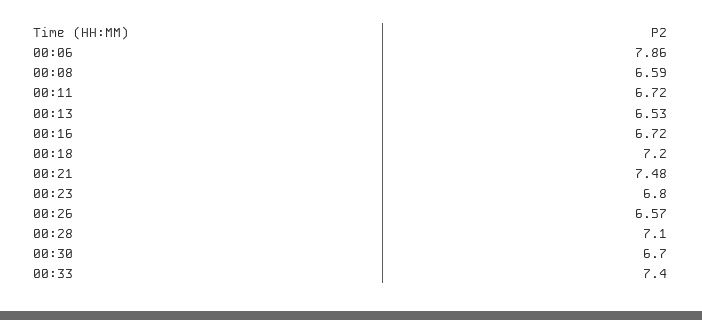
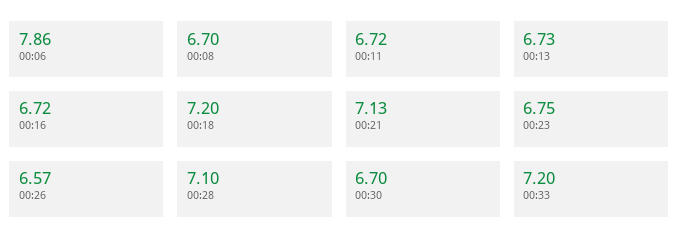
00:08: 6.59 -> 6.7
00:13: 6.53 -> 6.73
00:21: 7.48 -> 7.13
00:23: 6.8 -> 6.75
00:33: 7.4 -> 7.2

